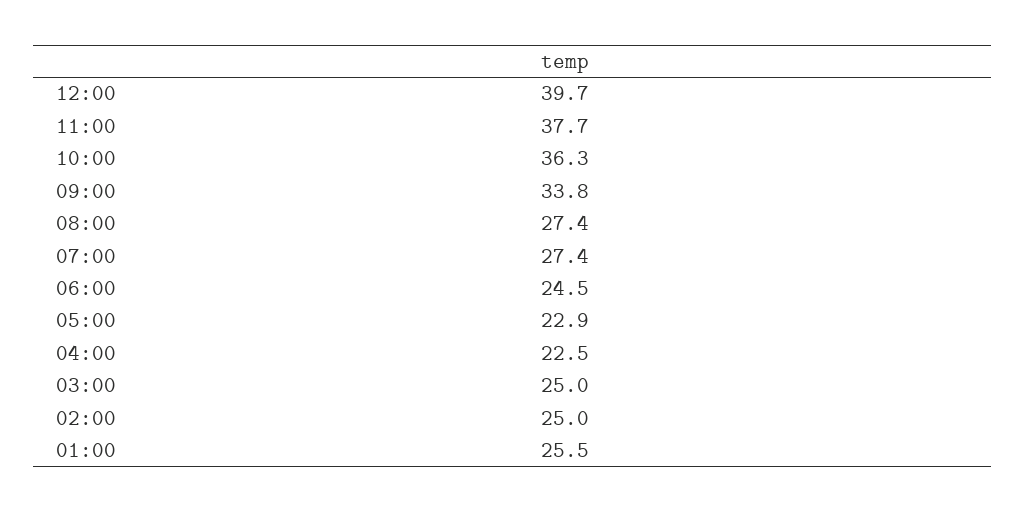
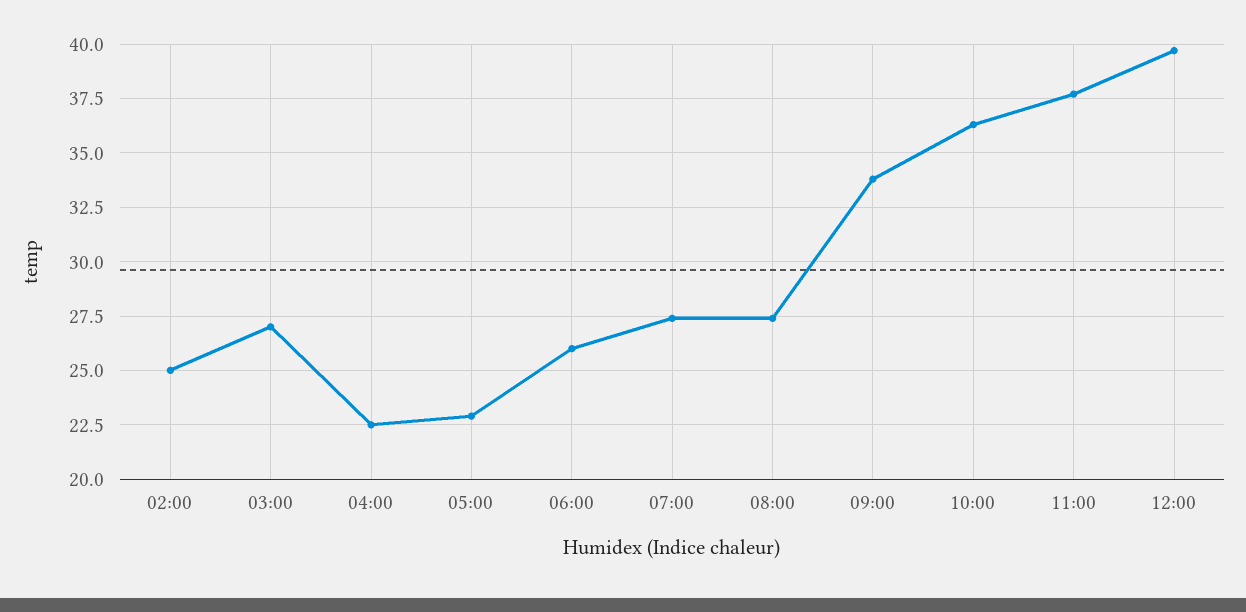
06:00: 24.5 -> 26
03:00: 25 -> 27
01:00: 25.5 -> none

